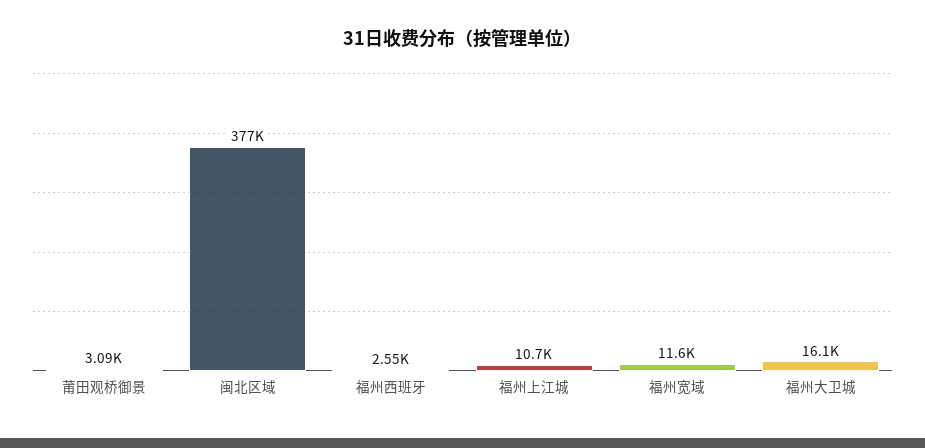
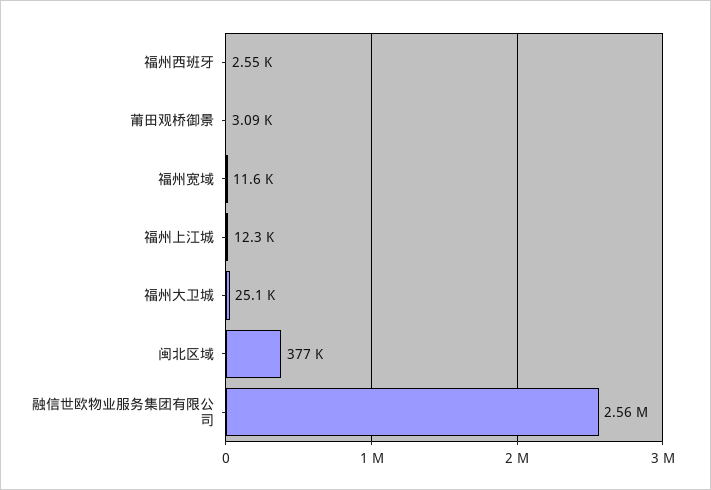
福州上江城: 10700 -> 12300
福州大卫城: 16100 -> 25100
融信世欧物业服务集团有限公司: none -> 2560000

